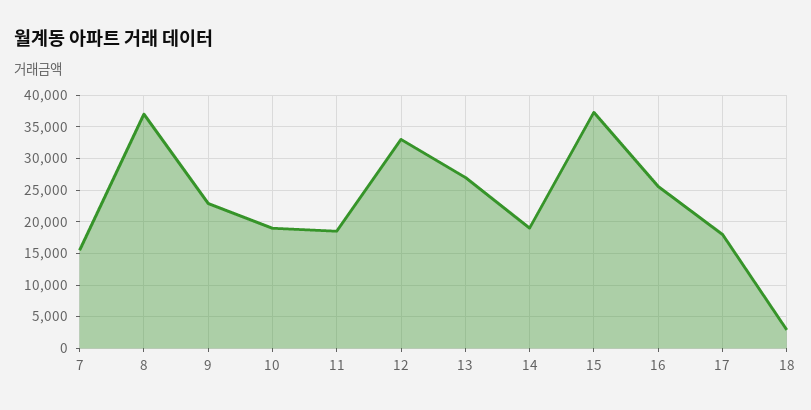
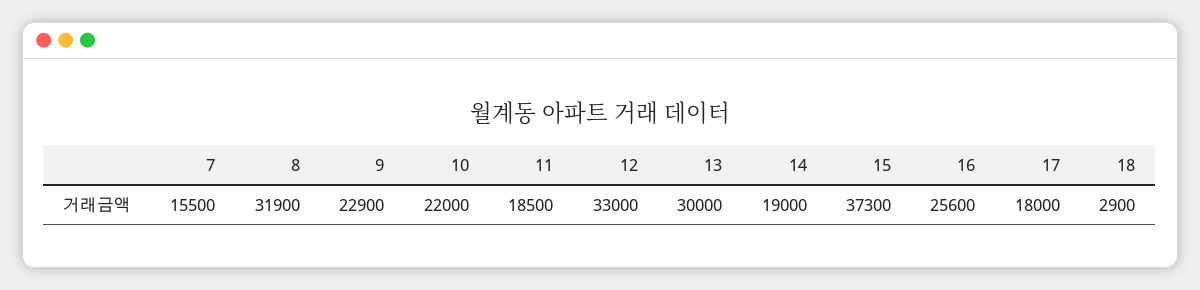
8: 37000 -> 31900
10: 19000 -> 22000
13: 27000 -> 30000

